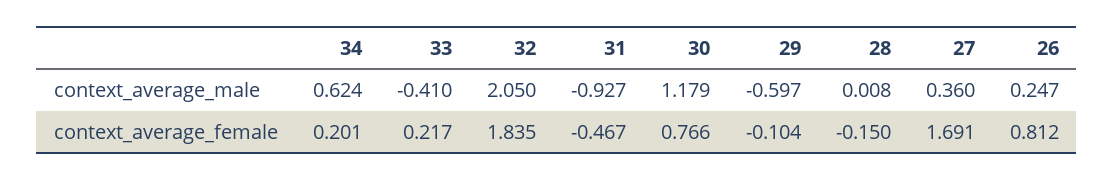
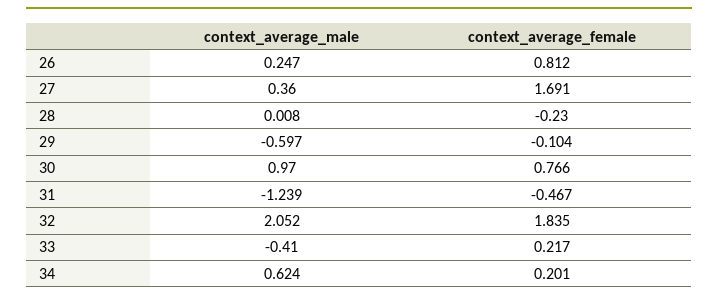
32, context_average_male: 2.05 -> 2.052
31, context_average_male: -0.927 -> -1.239
30, context_average_male: 1.179 -> 0.97
28, context_average_female: -0.15 -> -0.23

